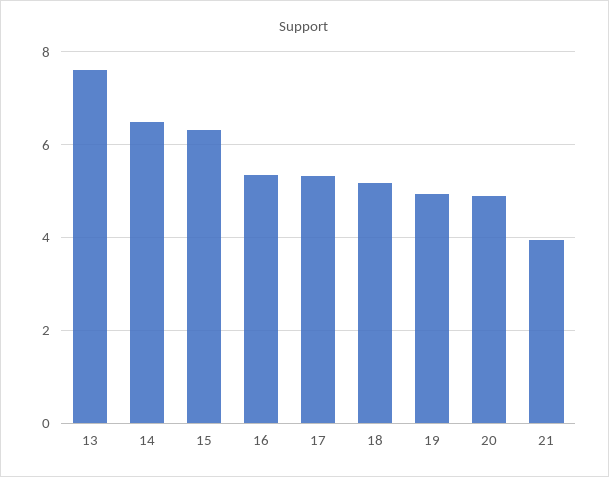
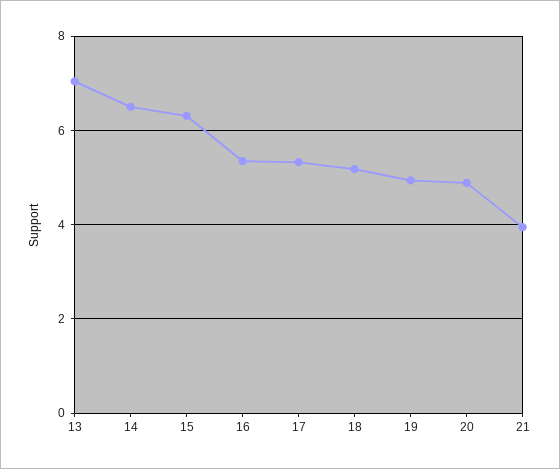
13: 7.6 -> 7

